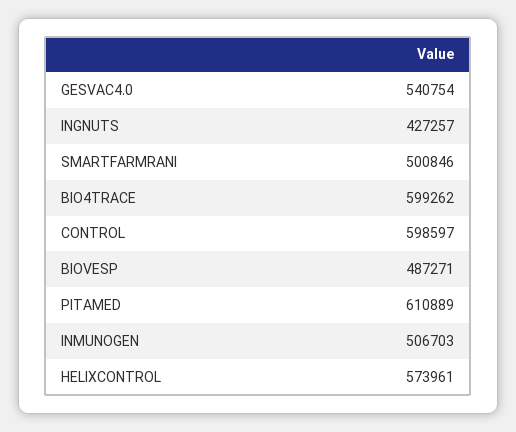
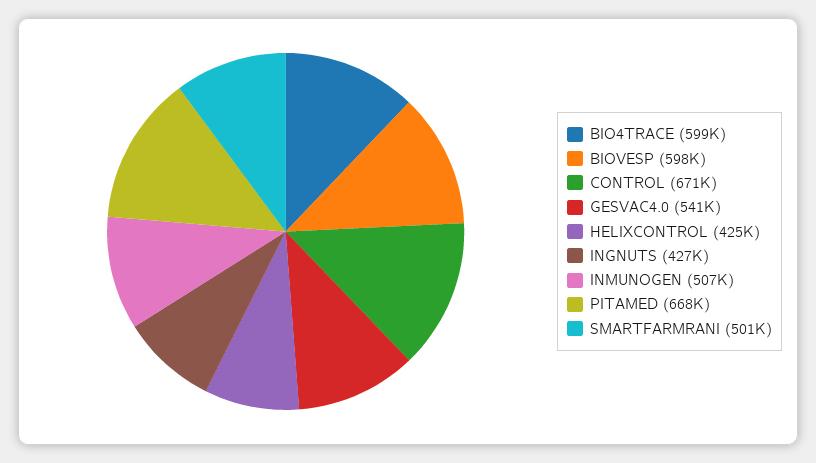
CONTROL: 598597 -> 671000
BIOVESP: 487271 -> 598000
PITAMED: 610889 -> 668000
HELIXCONTROL: 573961 -> 425000

